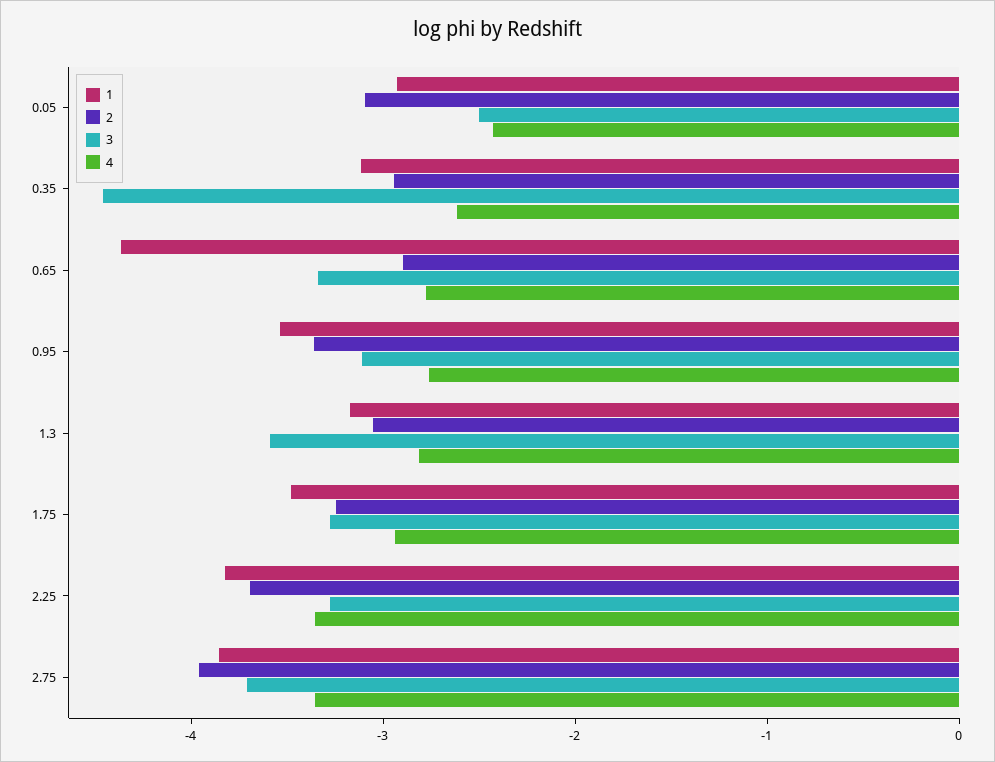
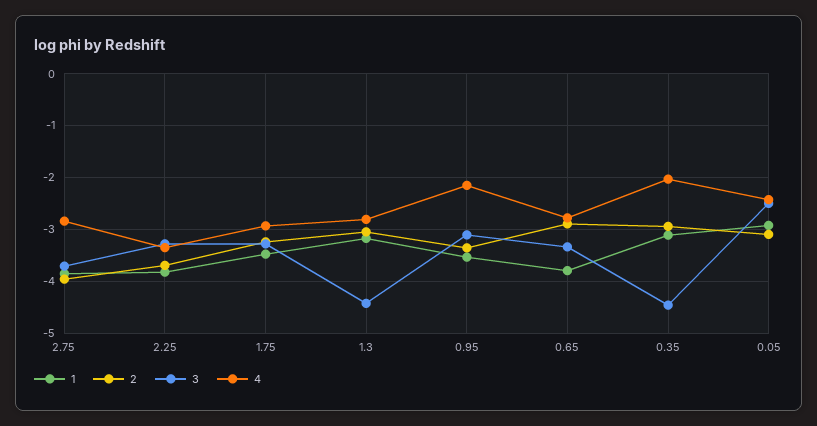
4, 0.35: -2.6 -> -2
1, 0.65: -4.4 -> -3.8
4, 0.95: -2.8 -> -2.2
3, 1.3: -3.6 -> -4.4
4, 2.75: -3.4 -> -2.8

